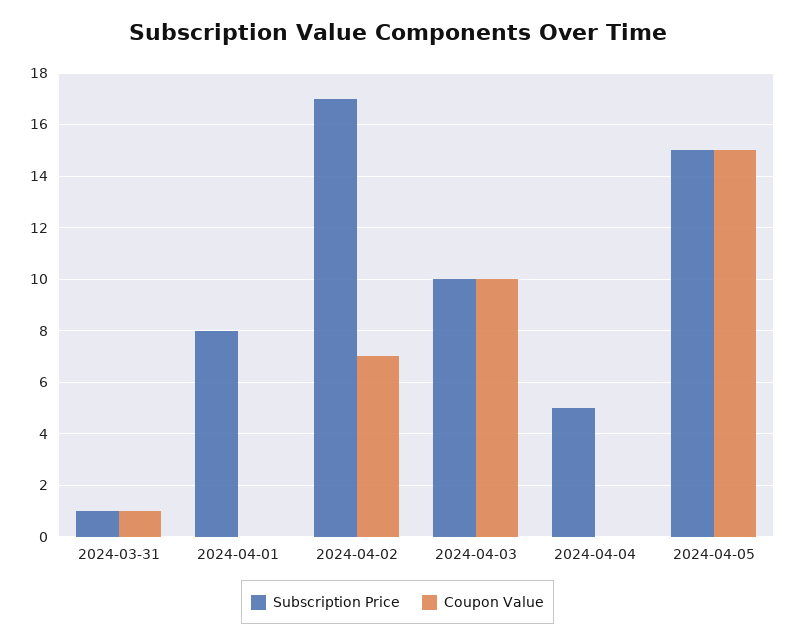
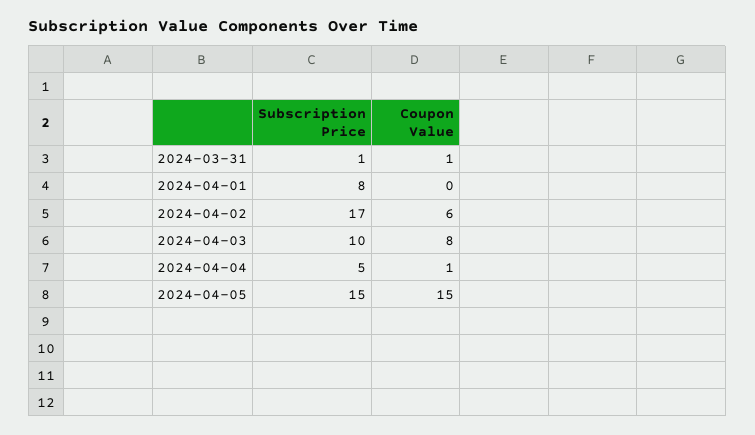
Coupon Value, 2024-04-02: 7 -> 6
Coupon Value, 2024-04-03: 10 -> 8
Coupon Value, 2024-04-04: 0 -> 1

